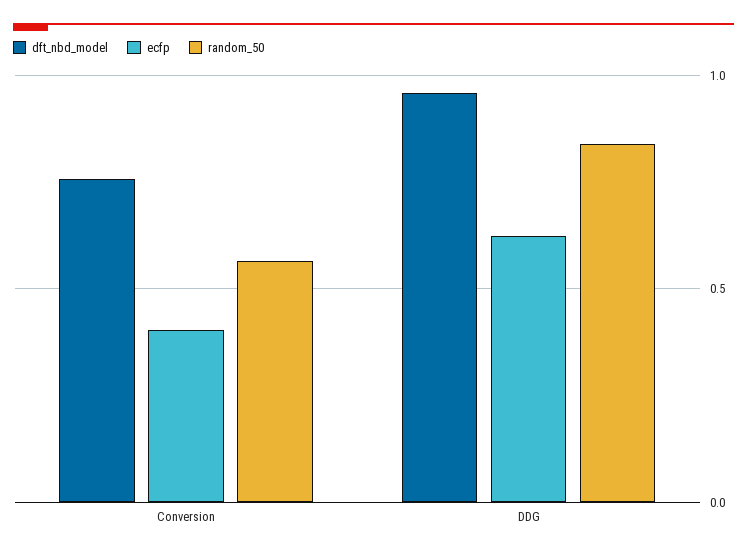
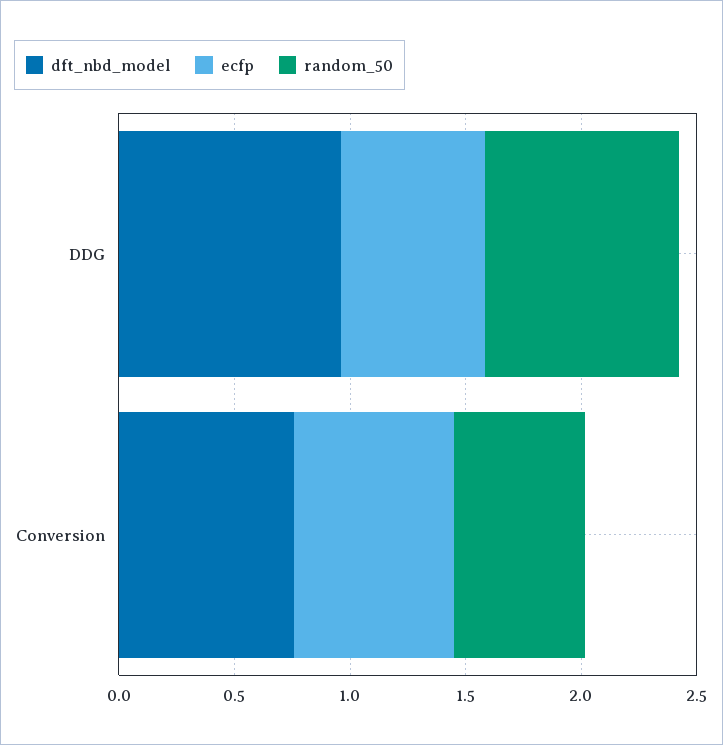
ecfp, Conversion: 0.4 -> 0.7

